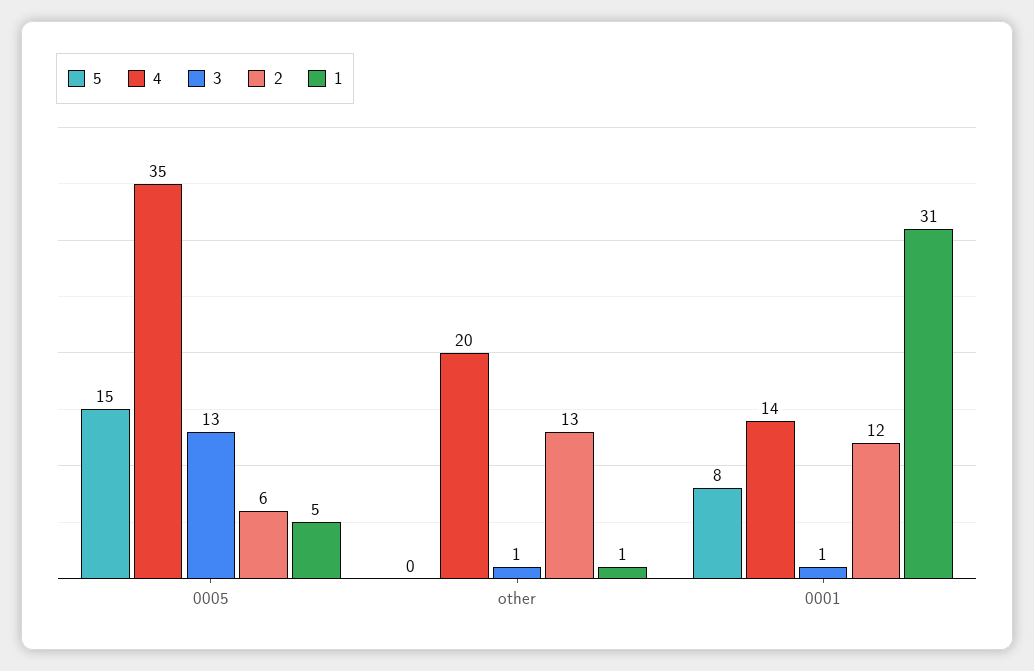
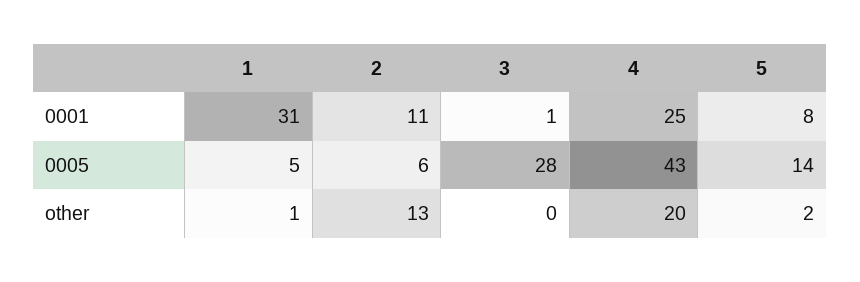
5, 0005: 15 -> 14
4, 0005: 35 -> 43
3, 0005: 13 -> 28
5, other: 0 -> 2
3, other: 1 -> 0
4, 0001: 14 -> 25
2, 0001: 12 -> 11

